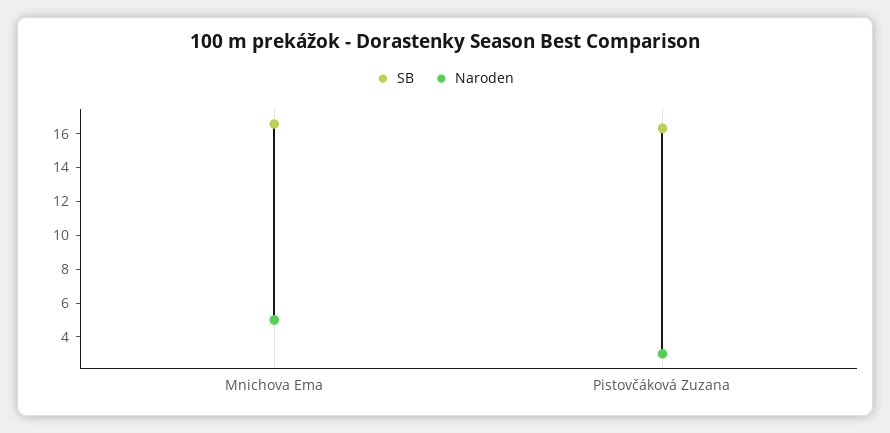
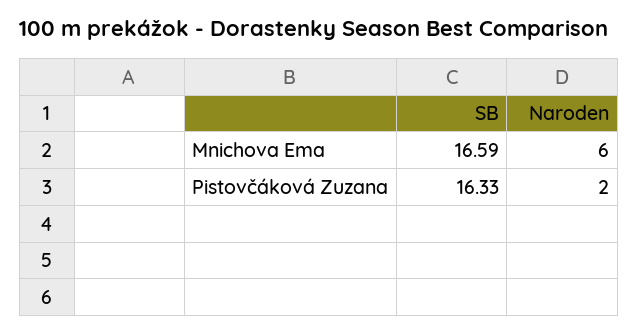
Naroden, Mnichova Ema: 5 -> 6
Naroden, Pistovčáková Zuzana: 3 -> 2

